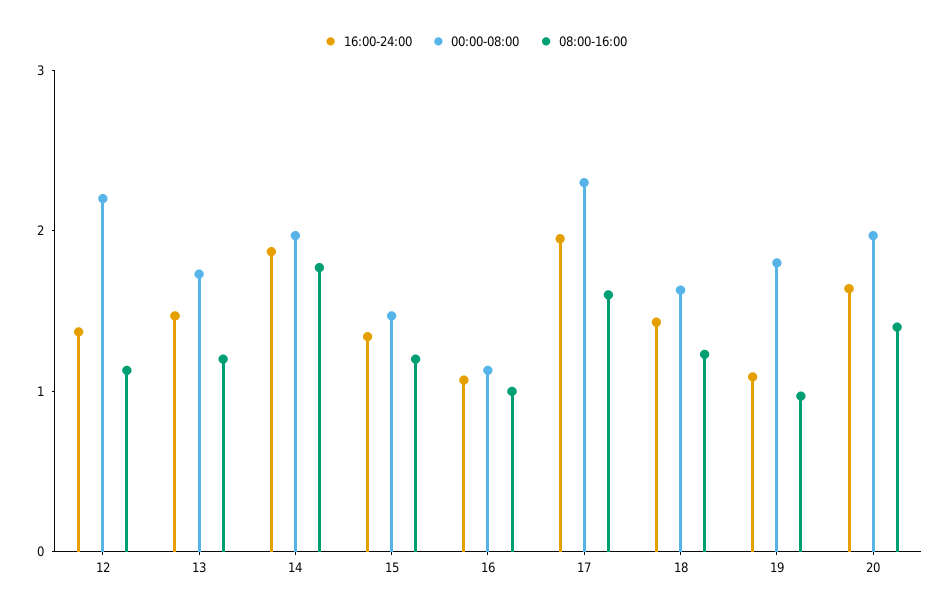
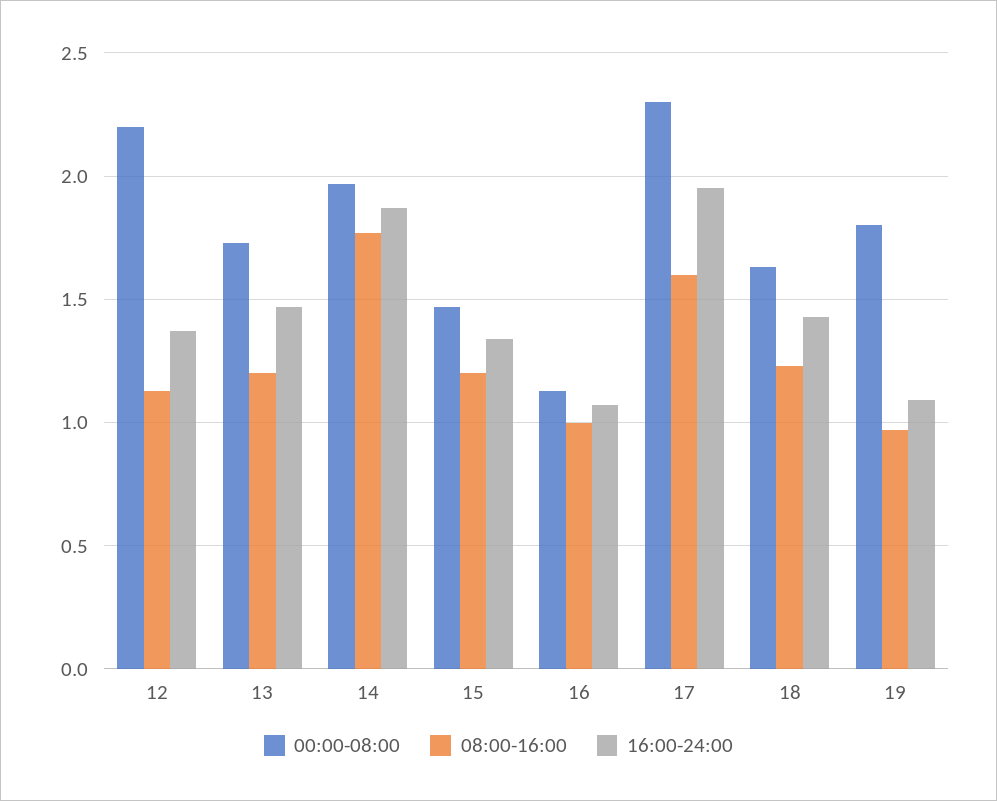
16:00-24:00, 20: 1.6 -> none
00:00-08:00, 20: 2 -> none
08:00-16:00, 20: 1.4 -> none

